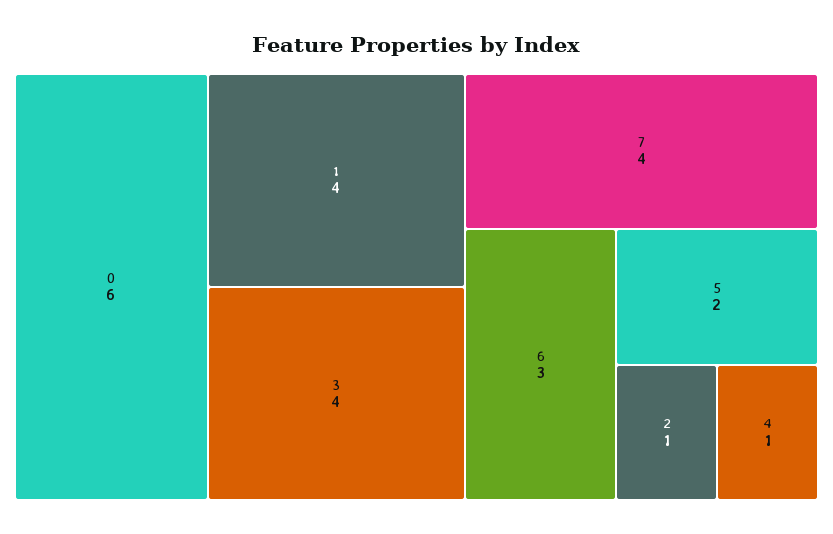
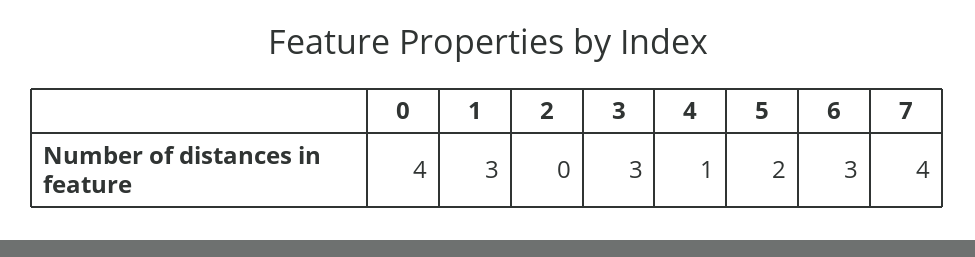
0: 6 -> 4
1: 4 -> 3
3: 4 -> 3
2: 1 -> 0

